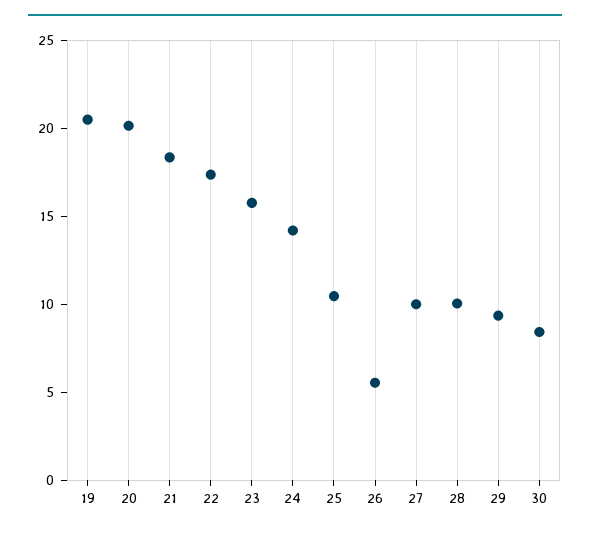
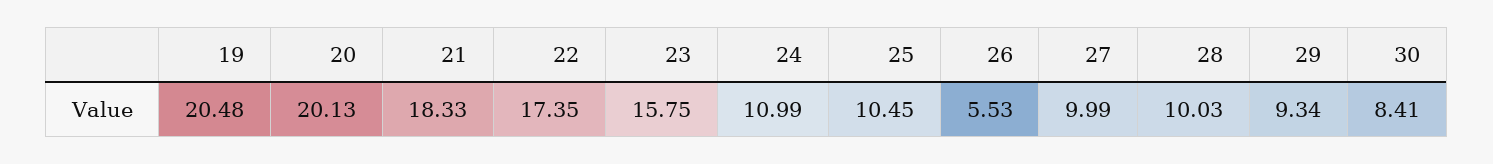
24: 14 -> 10.99

